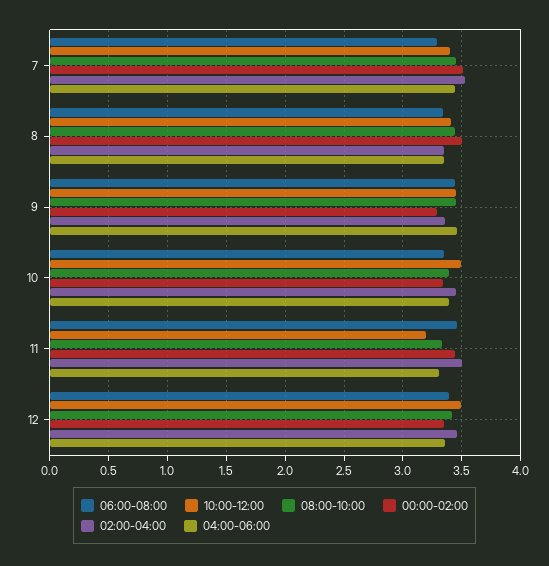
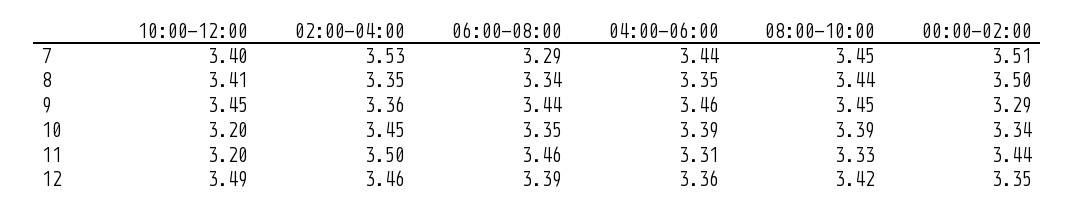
10:00-12:00, 10: 3.5 -> 3.2

